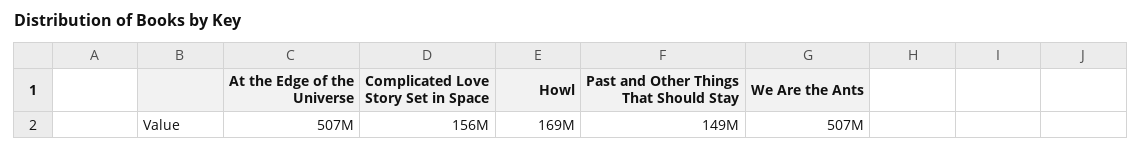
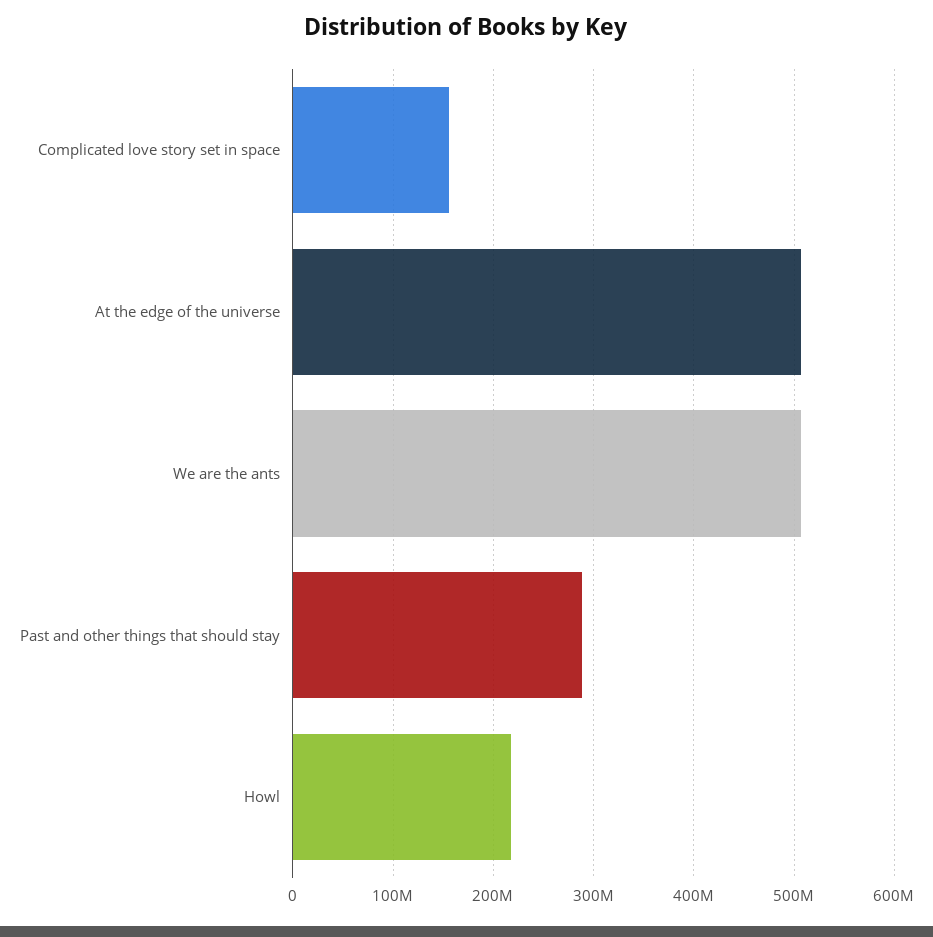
Howl: 169000000 -> 220000000
Past and Other Things That Should Stay: 149000000 -> 290000000

